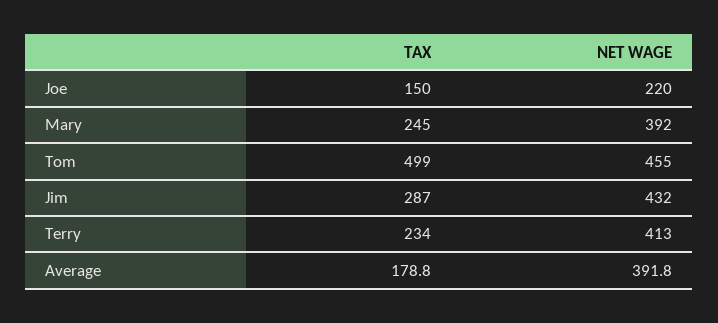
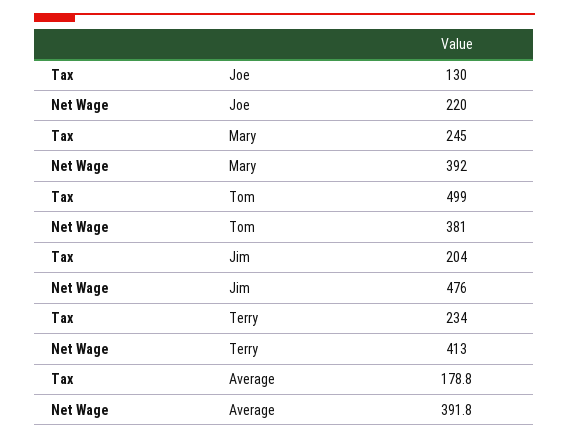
TAX, Joe: 150 -> 130
NET WAGE, Tom: 455 -> 381
TAX, Jim: 287 -> 204
NET WAGE, Jim: 432 -> 476

